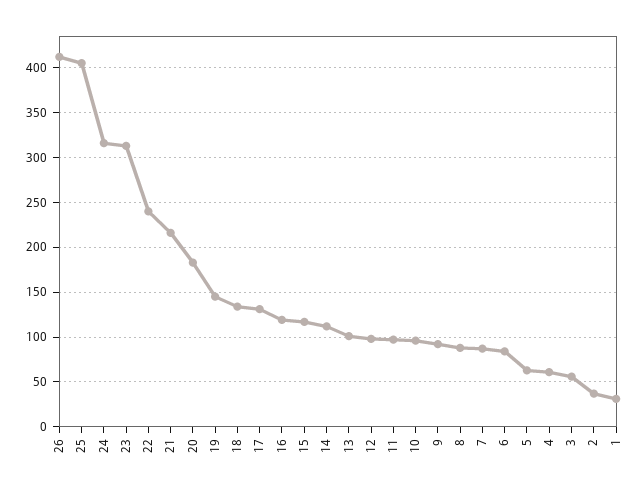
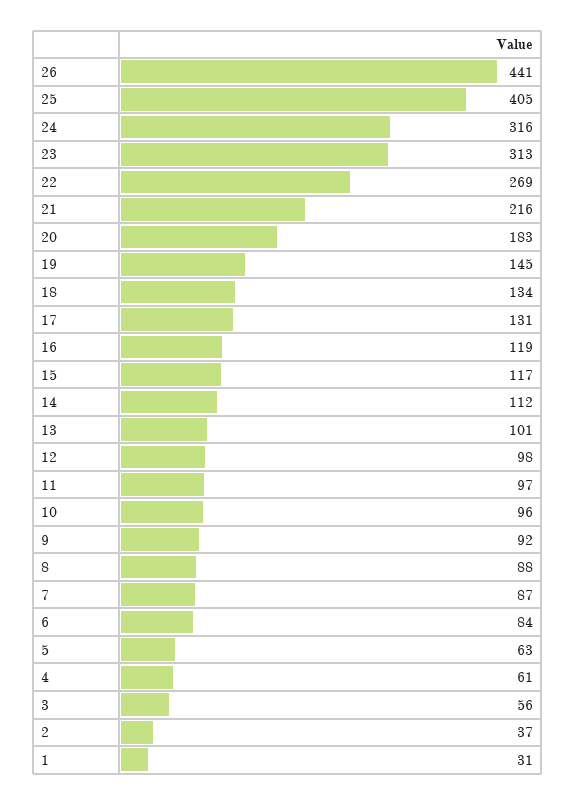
26: 410 -> 441
22: 240 -> 269

